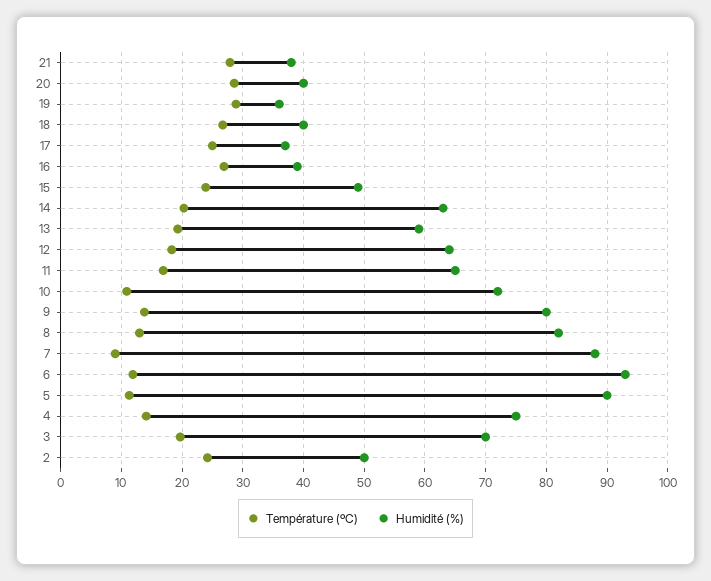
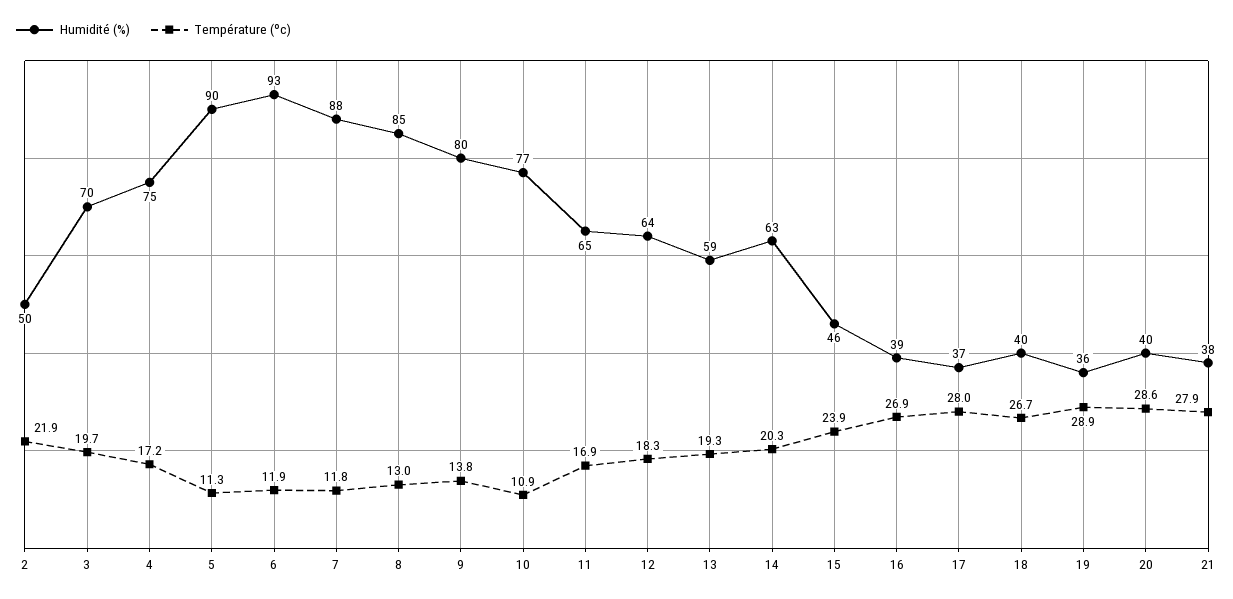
Température (ºC), 17: 25 -> 28
Humidité (%), 15: 49 -> 46
Humidité (%), 10: 72 -> 77
Humidité (%), 8: 82 -> 85
Température (ºC), 7: 9 -> 11.8
Température (ºC), 4: 14 -> 17.2
Température (ºC), 2: 24 -> 21.9

